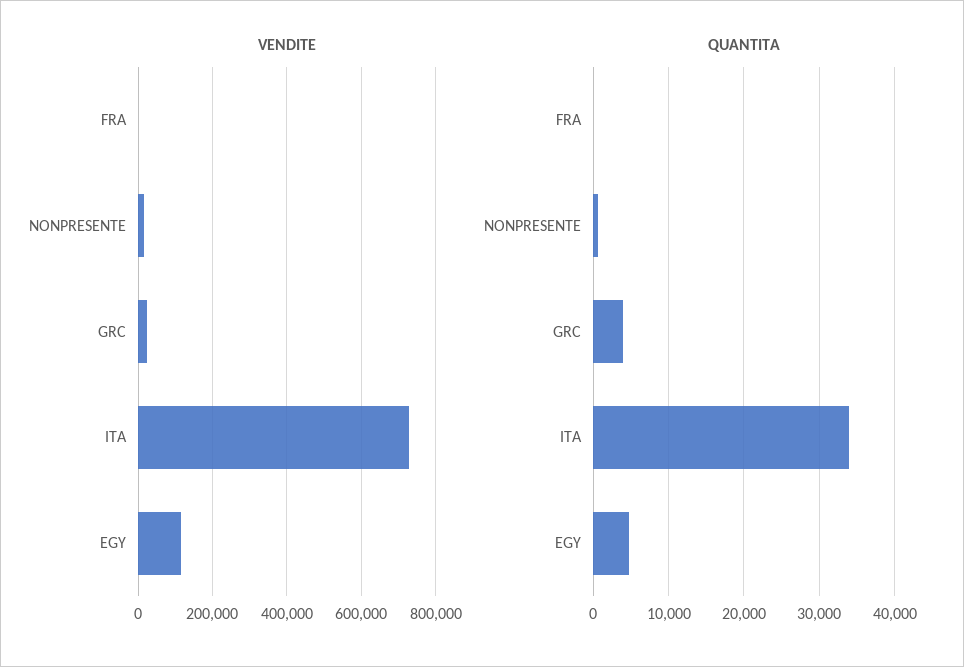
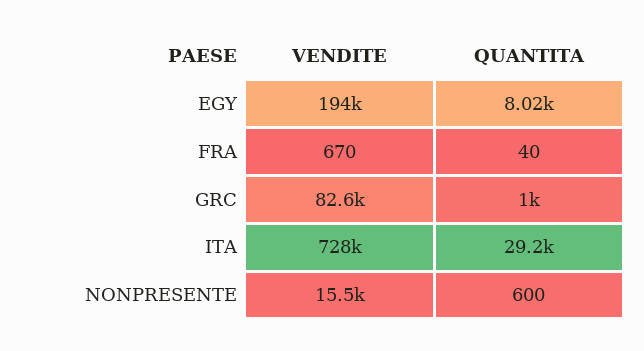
VENDITE, GRC: 20000 -> 82600
VENDITE, EGY: 120000 -> 194000
QUANTITA, GRC: 4000 -> 1000
QUANTITA, ITA: 34000 -> 29200
QUANTITA, EGY: 5000 -> 8020

